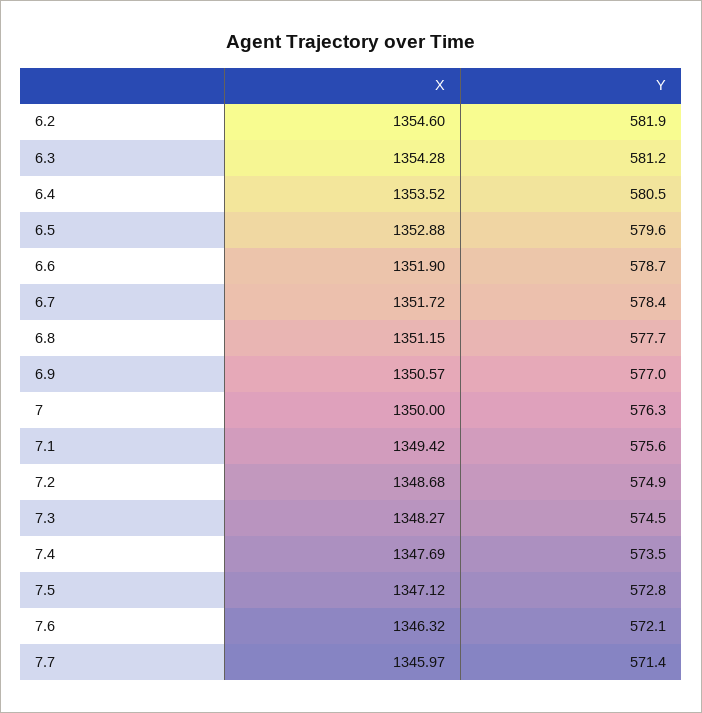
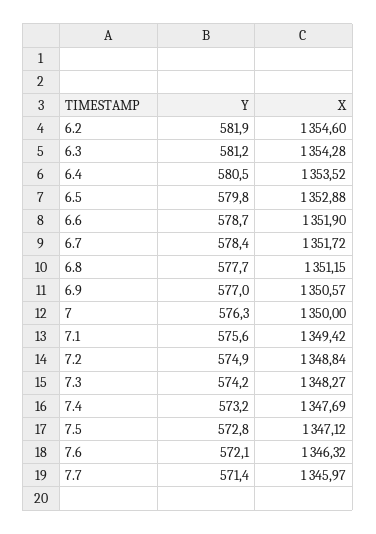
Y, 6.5: 579.6 -> 579.8
X, 7.2: 1348.68 -> 1348.84
Y, 7.3: 574.5 -> 574.2
Y, 7.4: 573.5 -> 573.2

